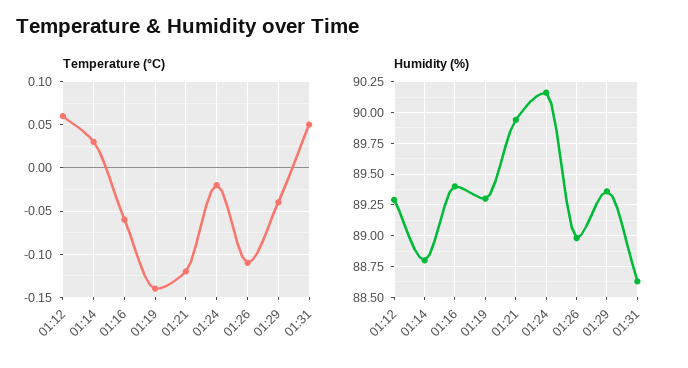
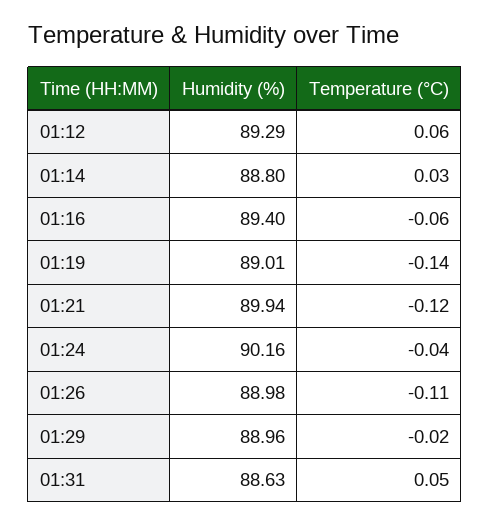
Temperature (°C), 01:24: -0.02 -> -0.04
Temperature (°C), 01:29: -0.04 -> -0.02
Humidity (%), 01:19: 89.3 -> 89.01
Humidity (%), 01:29: 89.35 -> 88.96

